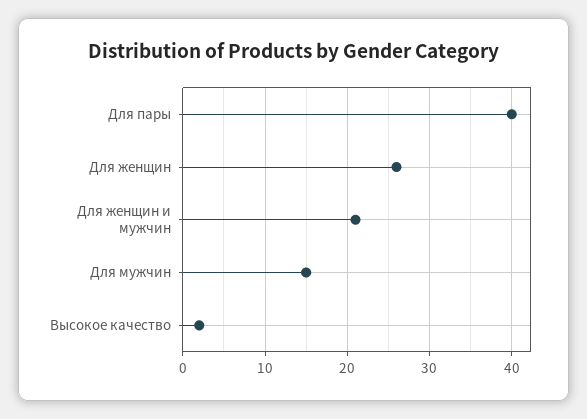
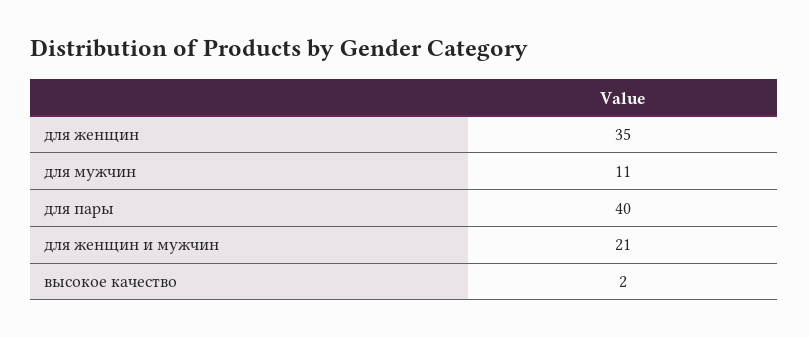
Для женщин: 26 -> 35
Для мужчин: 15 -> 11

